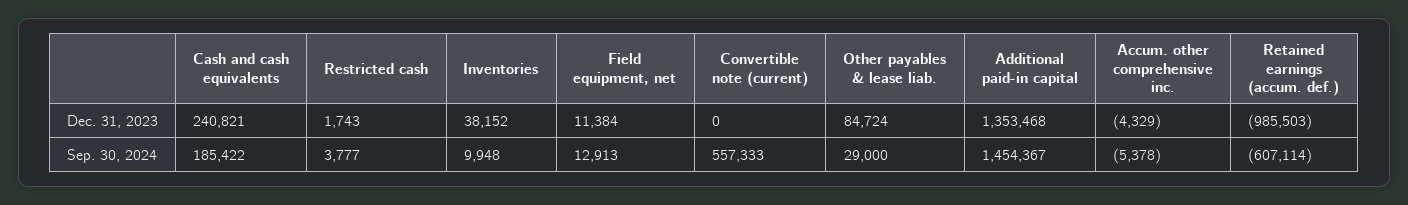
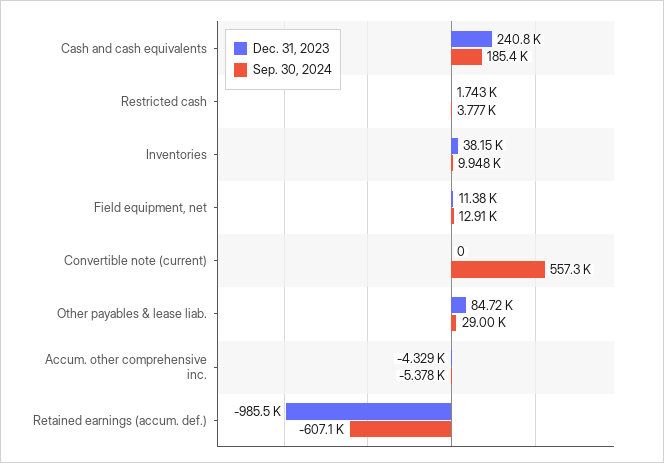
Dec. 31, 2023, Additional paid-in capital: 1353468 -> none
Sep. 30, 2024, Additional paid-in capital: 1454367 -> none

